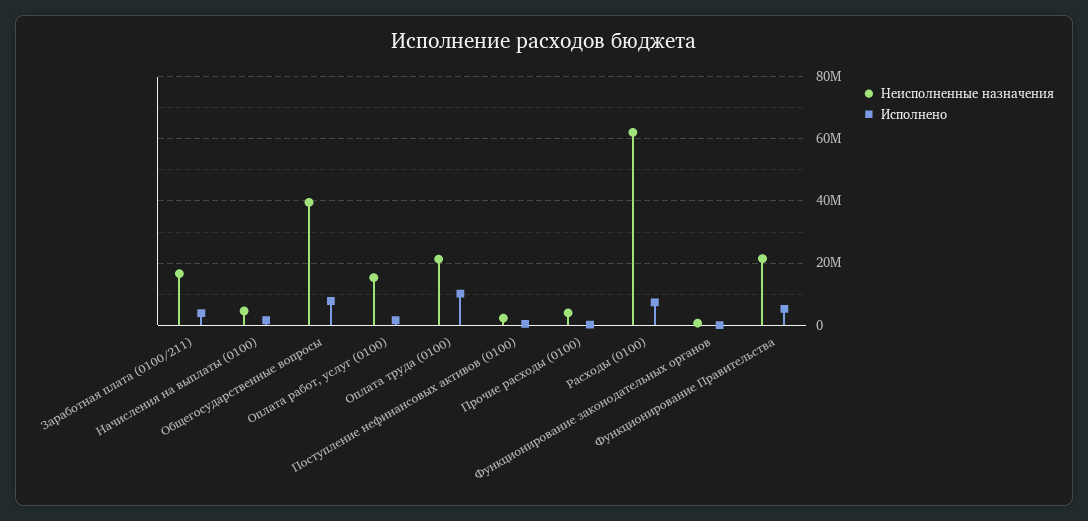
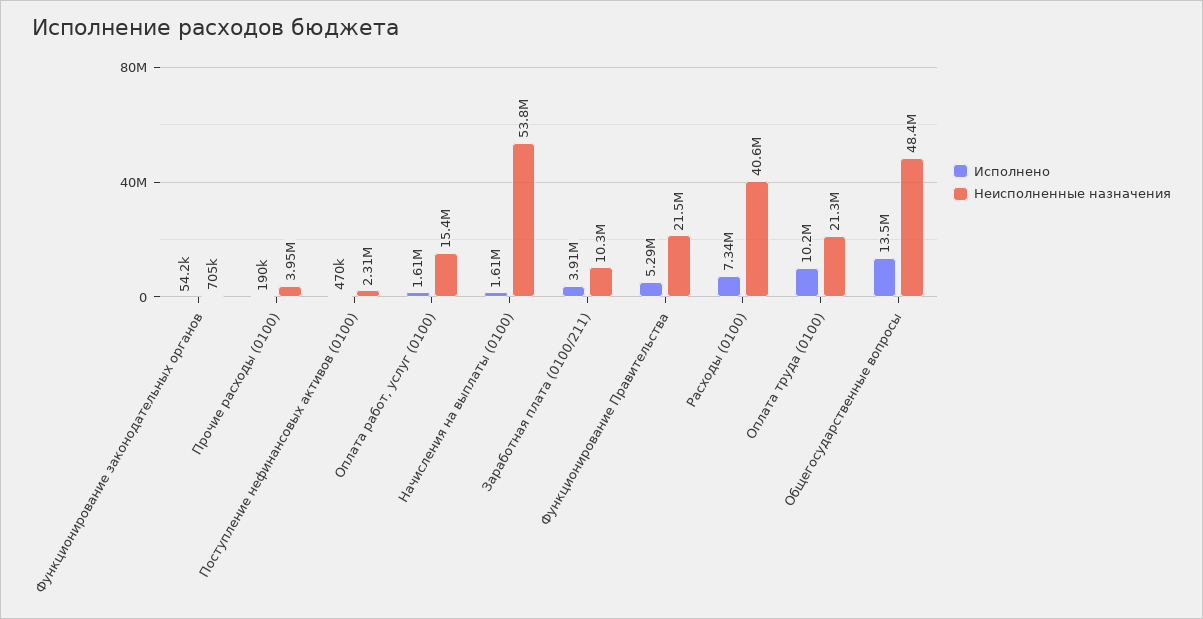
Неисполненные назначения, Заработная плата (0100/211): 16000000 -> 10300000
Неисполненные назначения, Начисления на выплаты (0100): 4000000 -> 53800000
Неисполненные назначения, Общегосударственные вопросы: 40000000 -> 48400000
Исполнено, Общегосударственные вопросы: 8000000 -> 13500000
Неисполненные назначения, Расходы (0100): 62000000 -> 40600000

